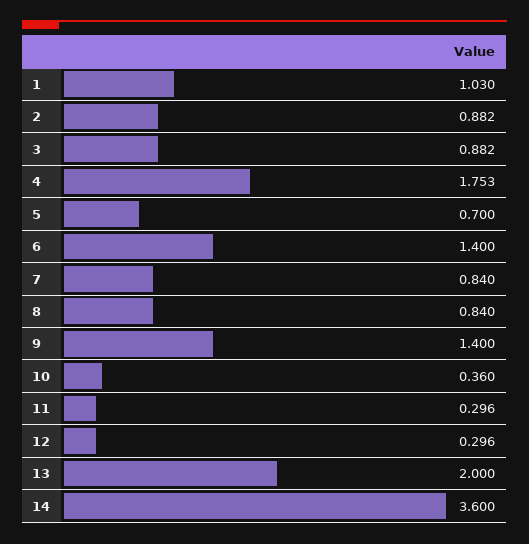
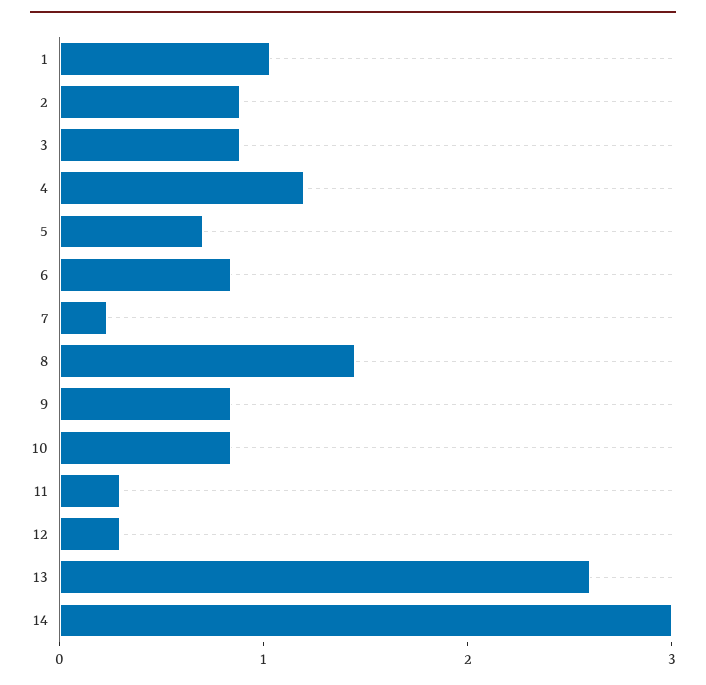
4: 1.753 -> 1.2
6: 1.4 -> 0.8
7: 0.84 -> 0.2
8: 0.84 -> 1.4
9: 1.4 -> 0.8
10: 0.36 -> 0.8
13: 2 -> 2.6
14: 3.6 -> 3

